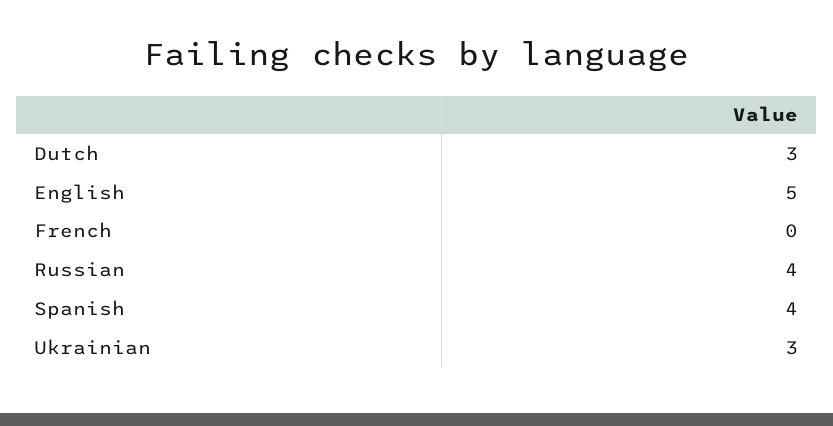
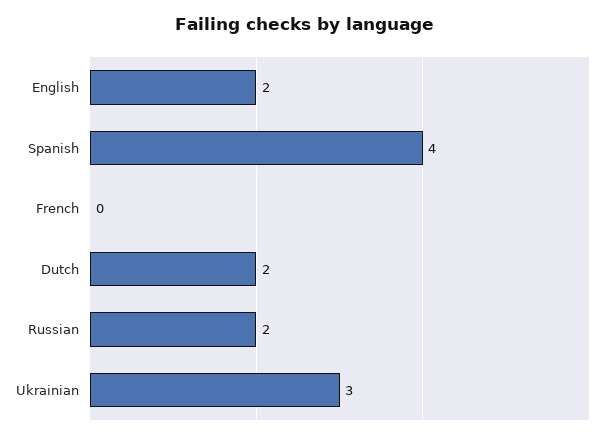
Dutch: 3 -> 2
English: 5 -> 2
Russian: 4 -> 2

